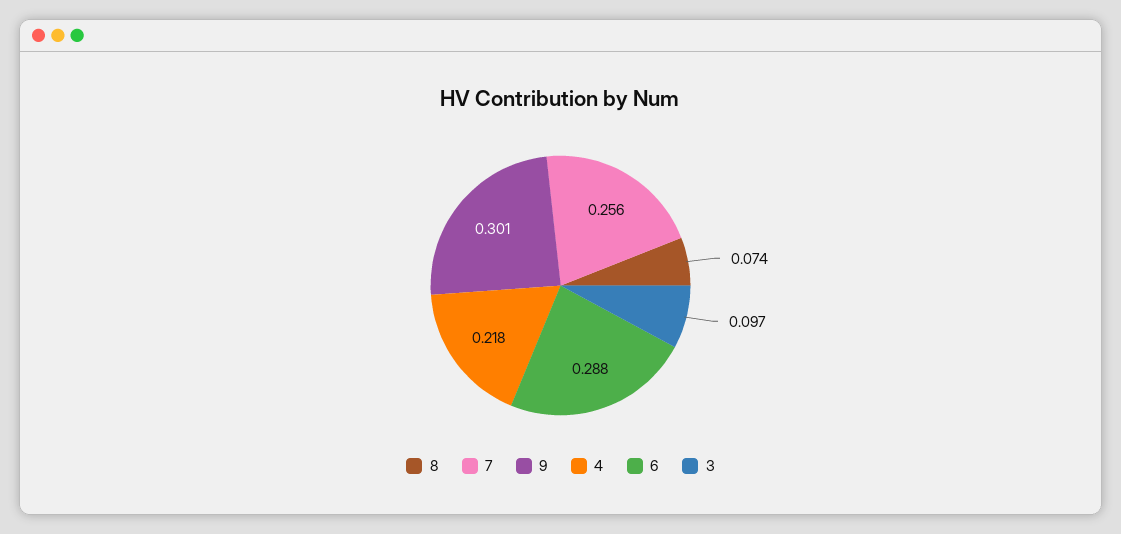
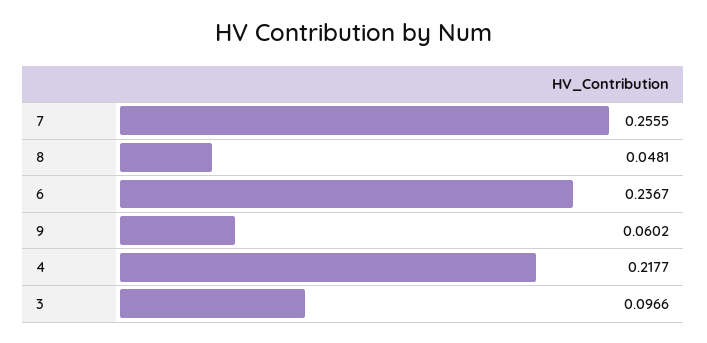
8: 0.074 -> 0.0481
9: 0.301 -> 0.0602
6: 0.288 -> 0.2367

